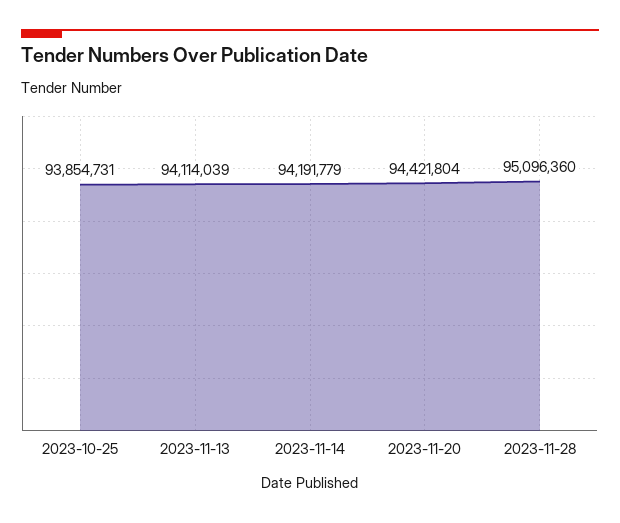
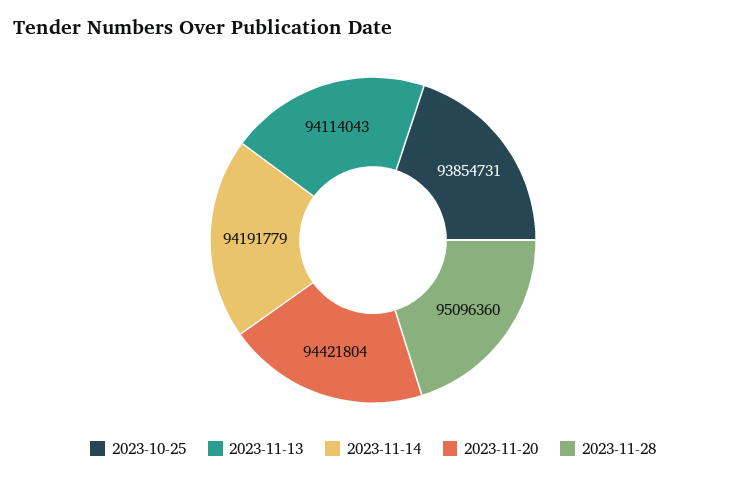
2023-11-13: 94114039 -> 94114043

